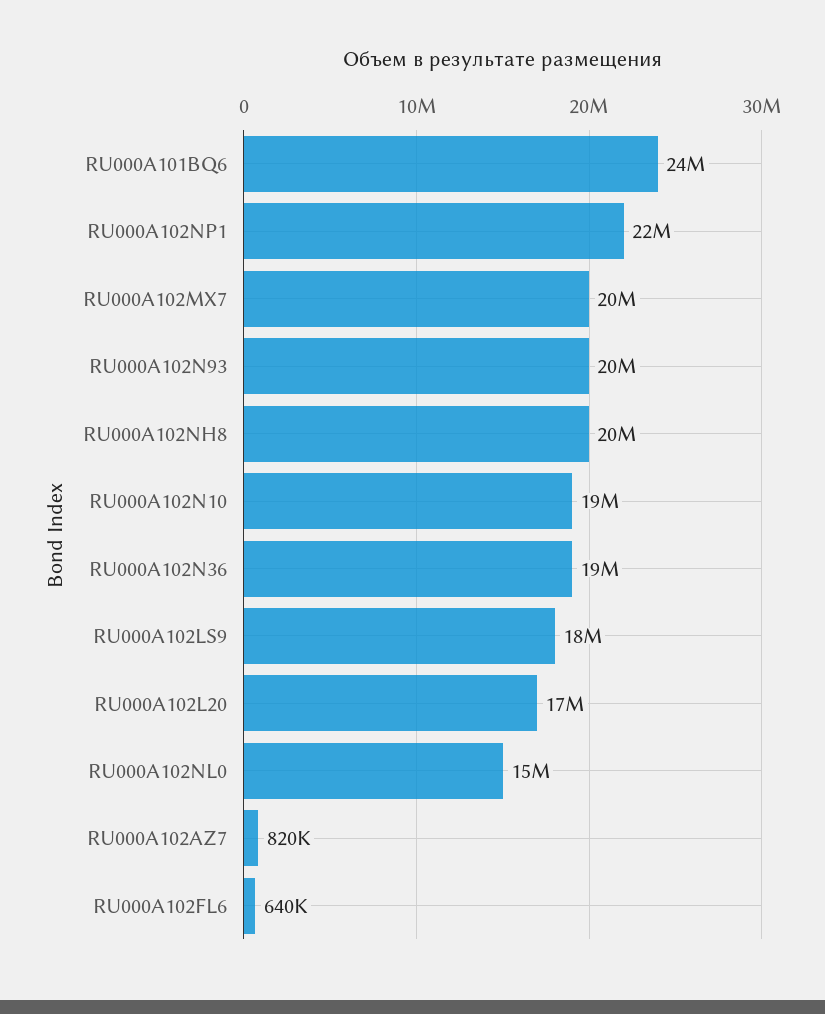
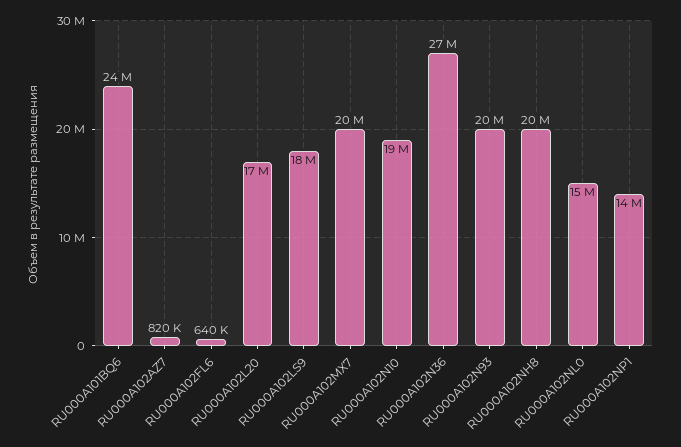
RU000A102NP1: 22000000 -> 14000000
RU000A102N36: 19000000 -> 27000000

